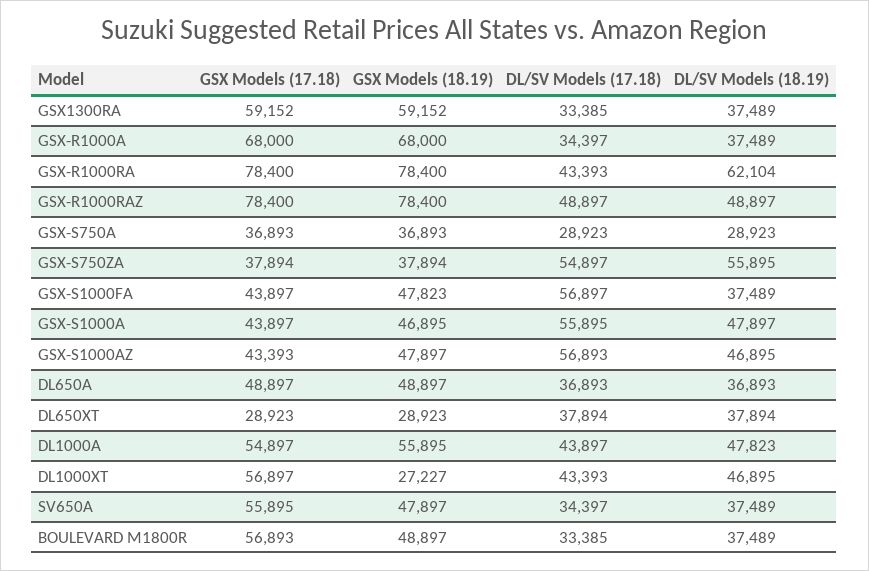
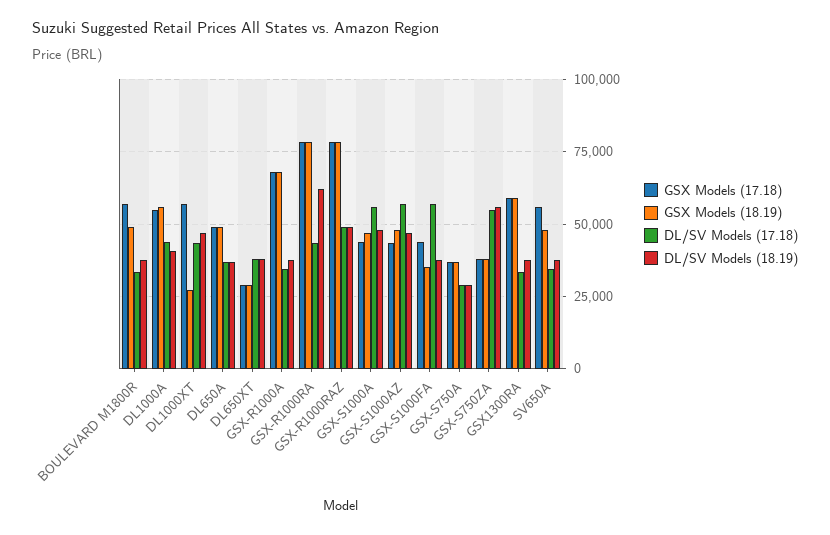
GSX Models (18.19), GSX-S1000FA: 47823 -> 35000
DL/SV Models (18.19), DL1000A: 47823 -> 40000

